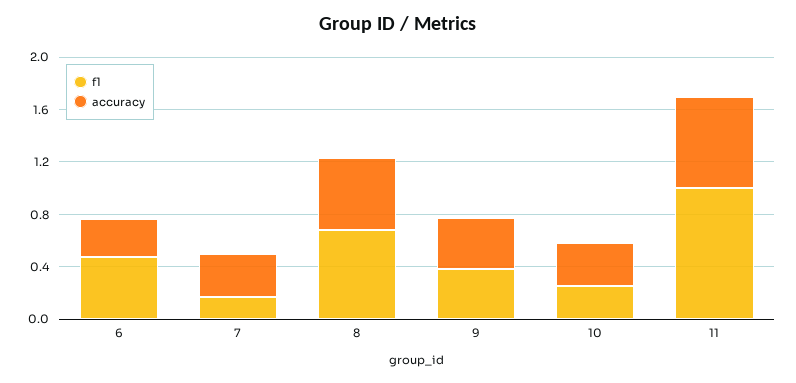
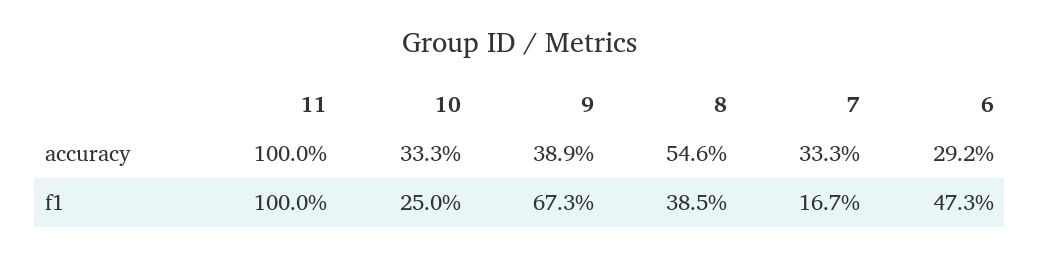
f1, 8: 0.7 -> 0.385
f1, 9: 0.4 -> 0.673
accuracy, 11: 0.7 -> 1

